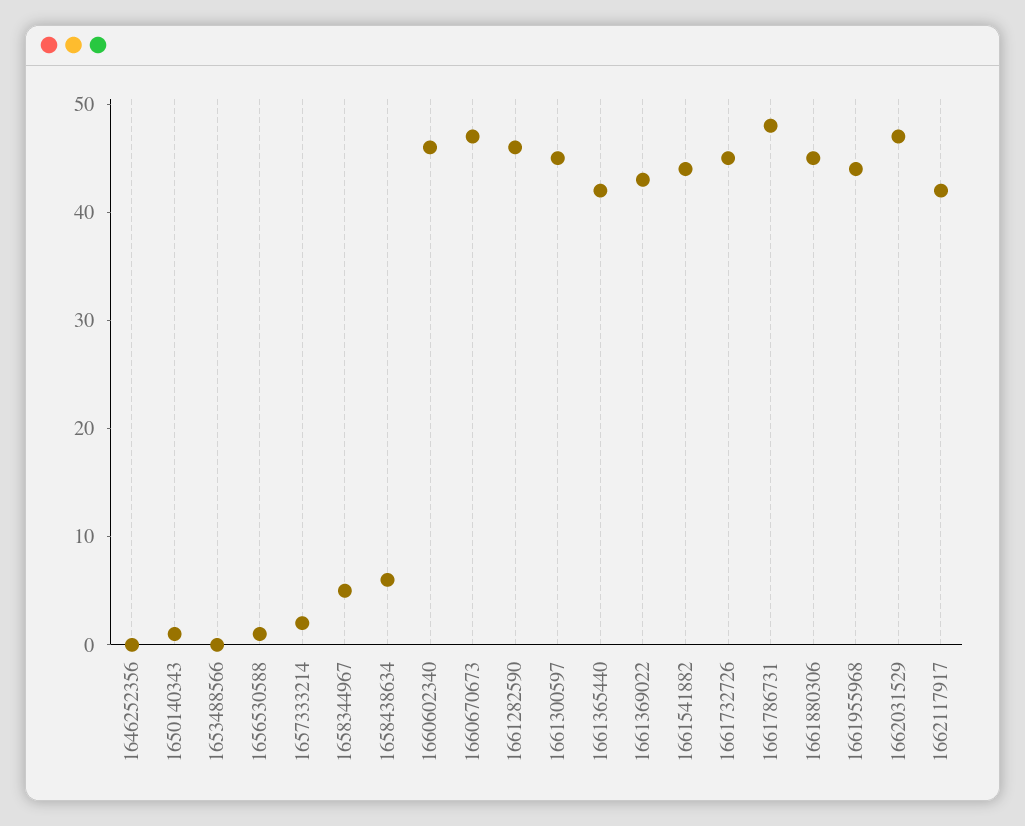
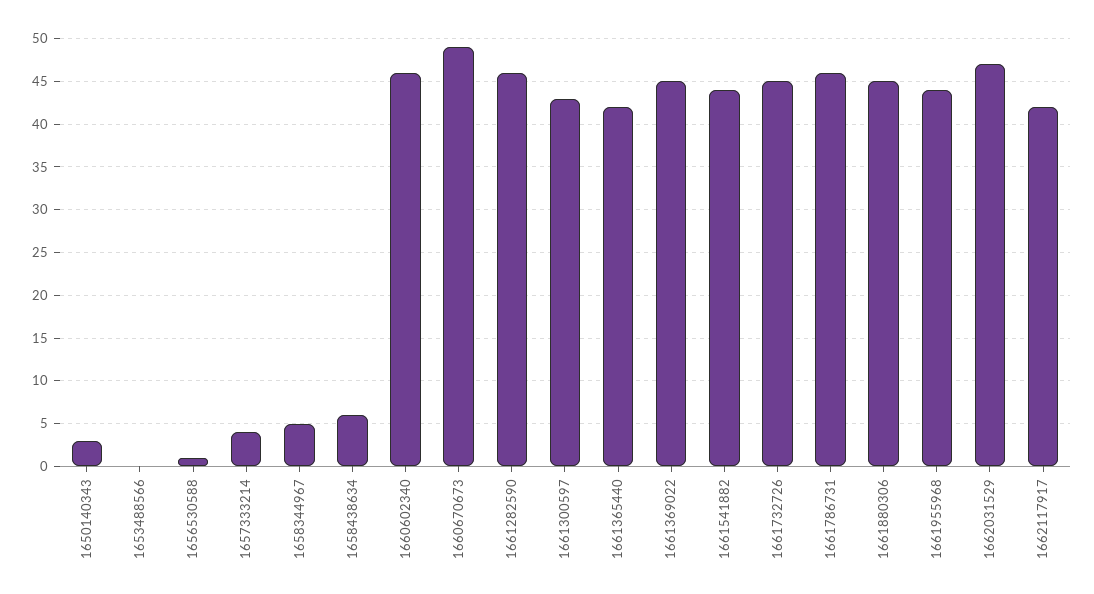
1646252356: 0 -> none
1650140343: 1 -> 3
1657333214: 2 -> 4
1660670673: 47 -> 49
1661300597: 45 -> 43
1661369022: 43 -> 45
1661786731: 48 -> 46

